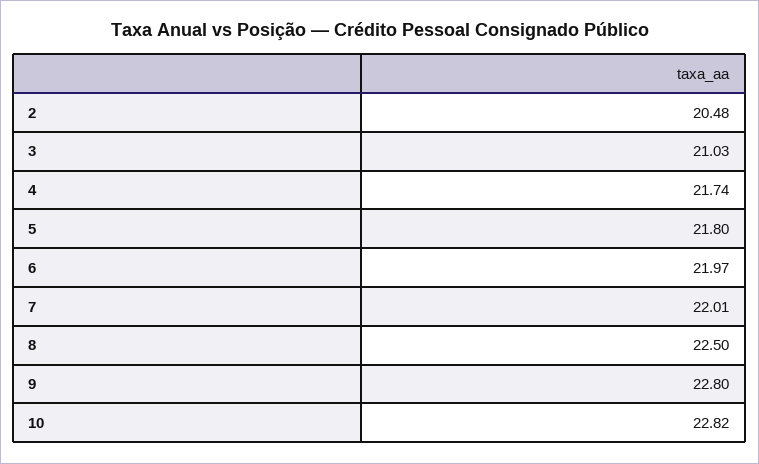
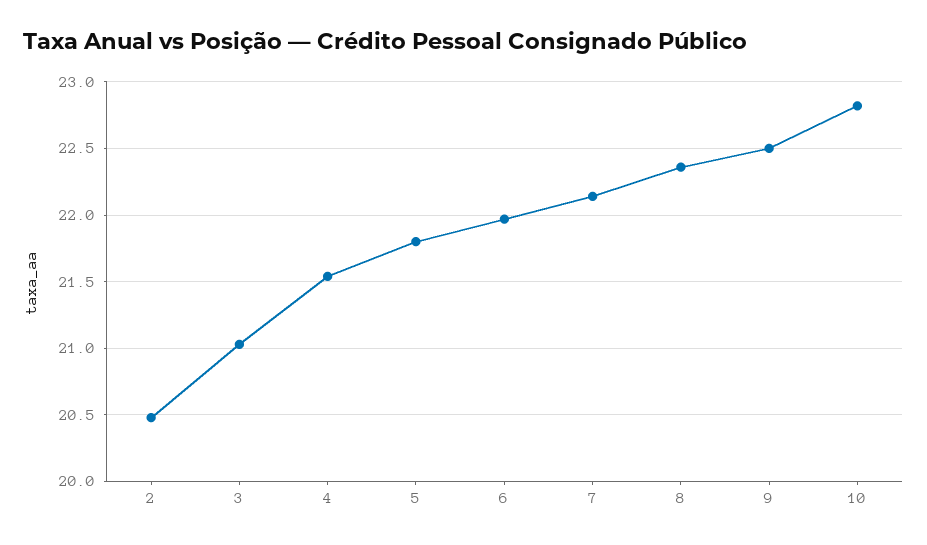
4: 21.74 -> 21.55
7: 22.01 -> 22.15
8: 22.5 -> 22.35
9: 22.8 -> 22.5

